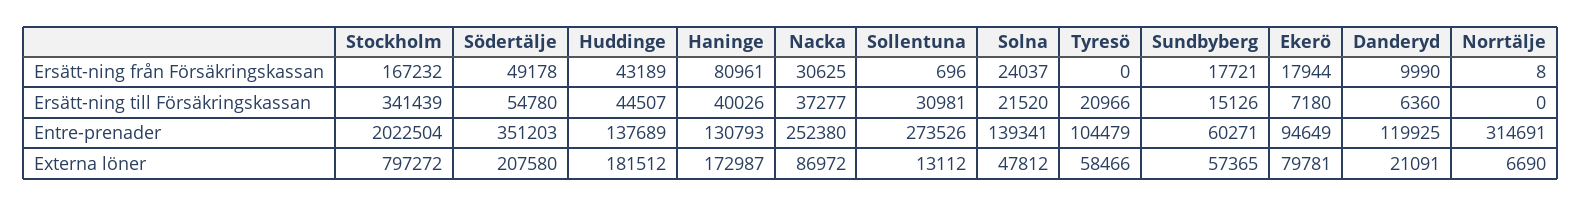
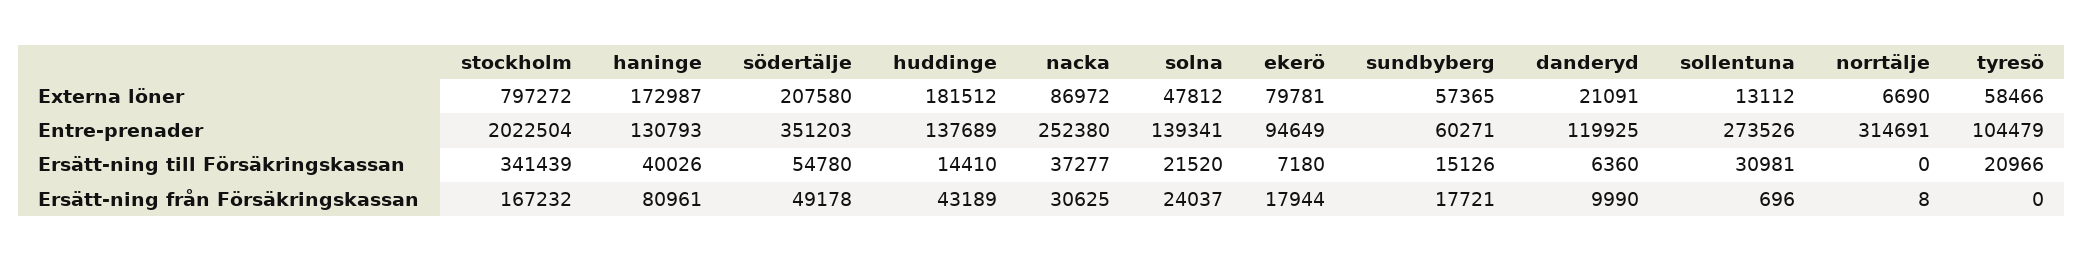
Huddinge, Ersätt-ning till Försäkringskassan: 44507 -> 14410

